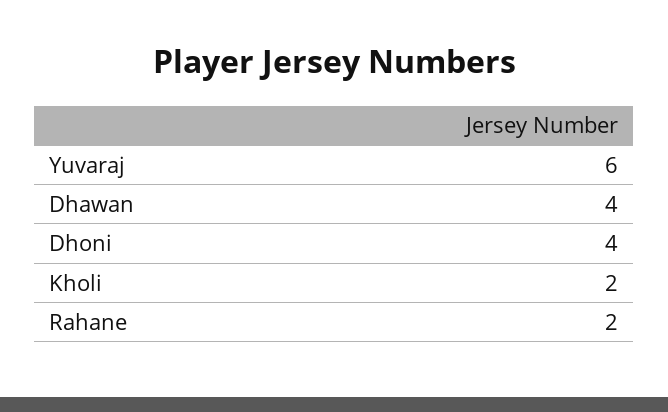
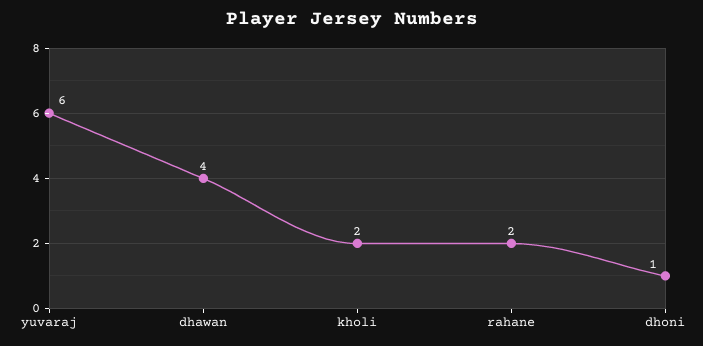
Dhoni: 4 -> 1

